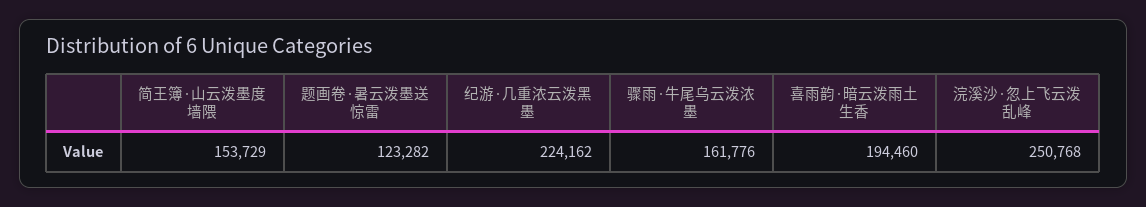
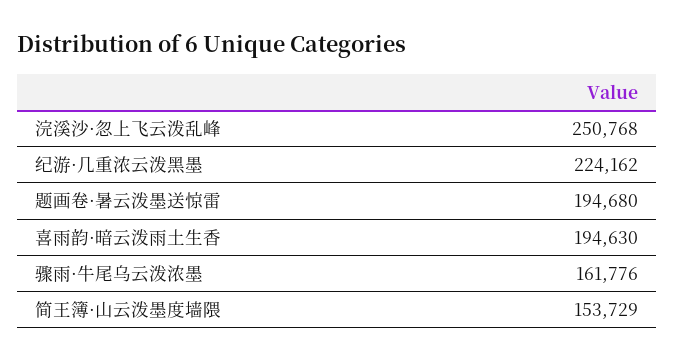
题画卷·暑云泼墨送惊雷: 123282 -> 194680
喜雨韵·暗云泼雨土生香: 194460 -> 194630

